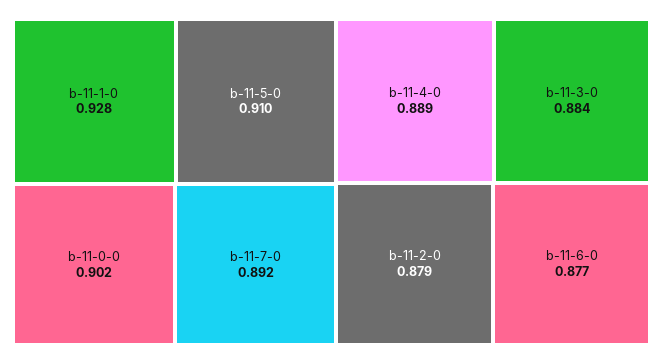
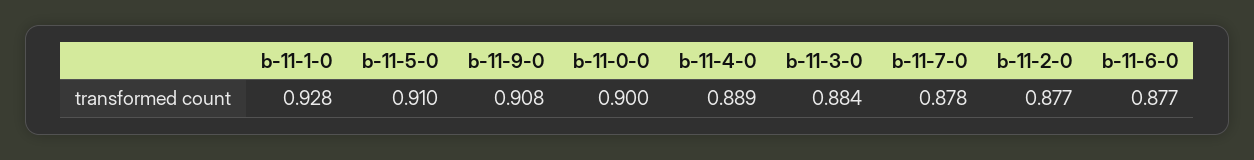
b-11-0-0: 0.902 -> 0.9
b-11-7-0: 0.892 -> 0.878
b-11-2-0: 0.879 -> 0.877
b-11-9-0: none -> 0.908

